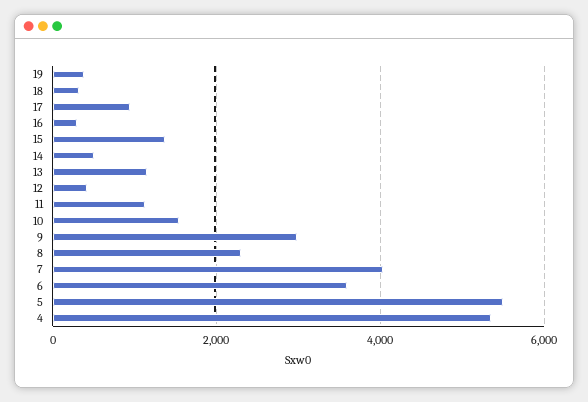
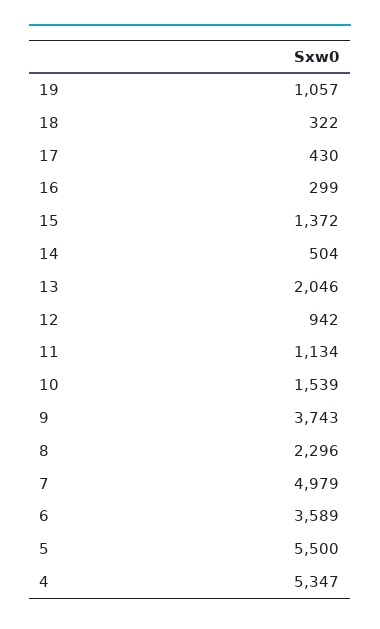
19: 400 -> 1057
17: 1000 -> 430
13: 1200 -> 2046
12: 400 -> 942
9: 3000 -> 3743
7: 4000 -> 4979

